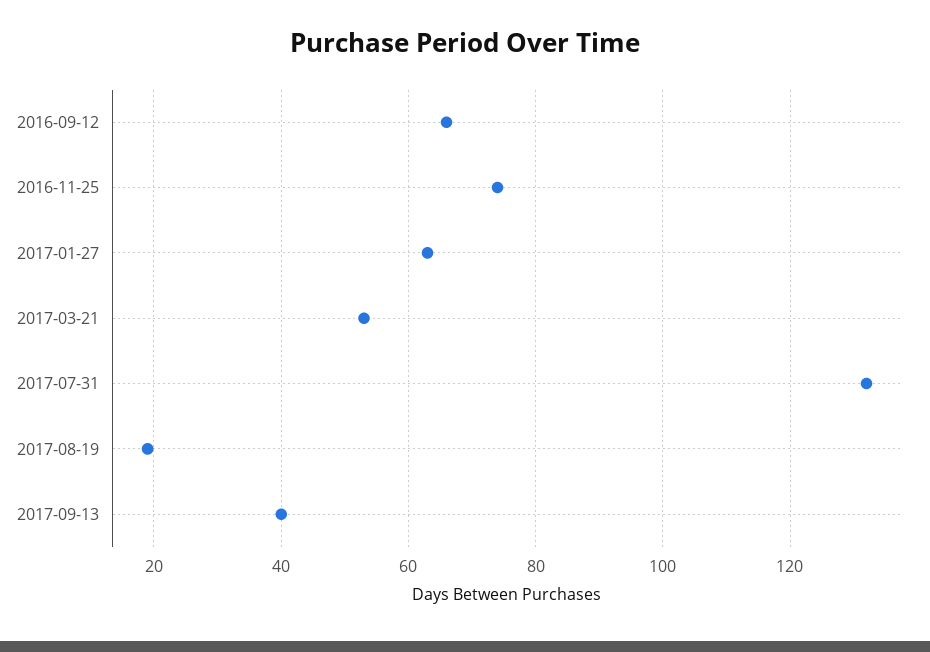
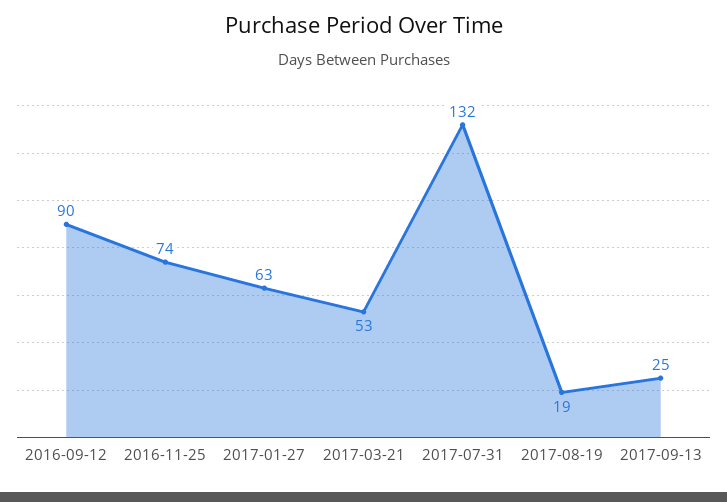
2016-09-12: 65 -> 90
2017-09-13: 40 -> 25

